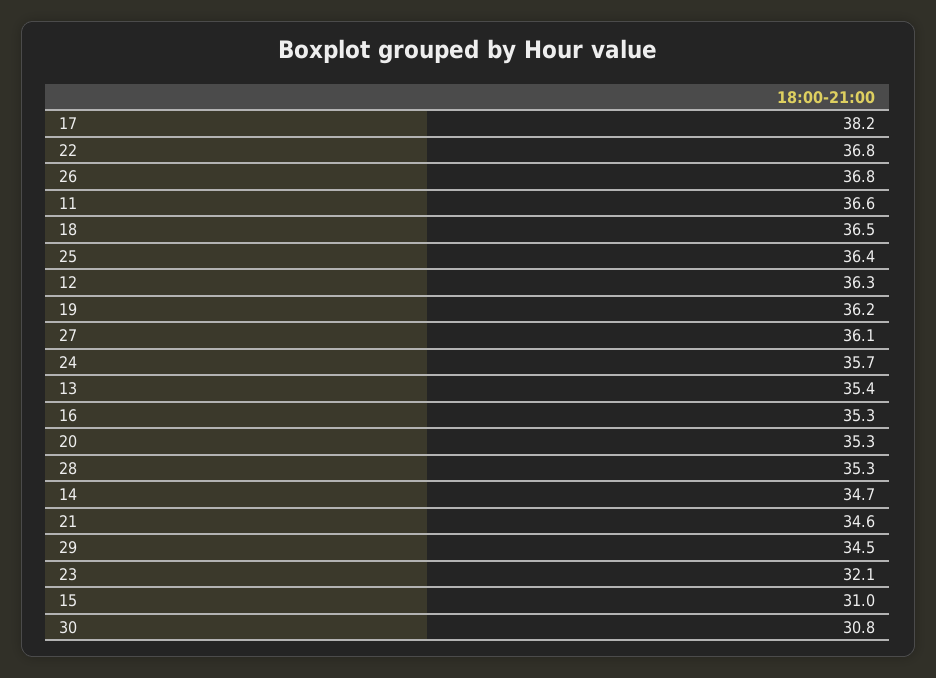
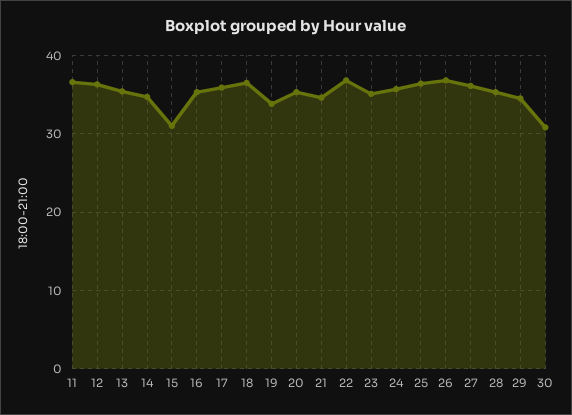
17: 38.2 -> 36
19: 36.2 -> 34
23: 32.1 -> 35

